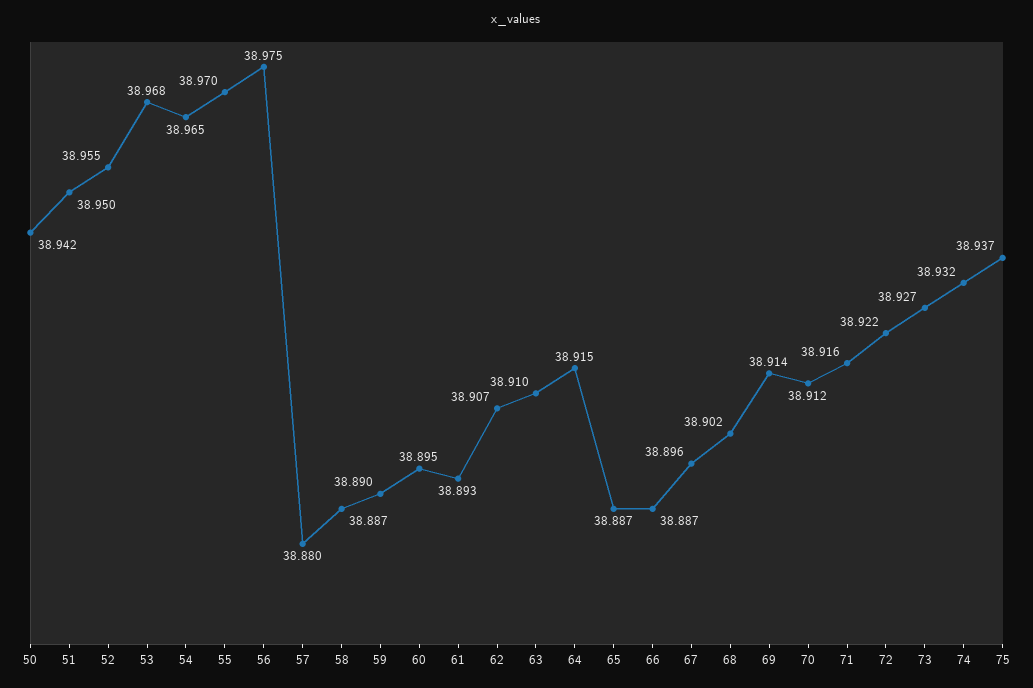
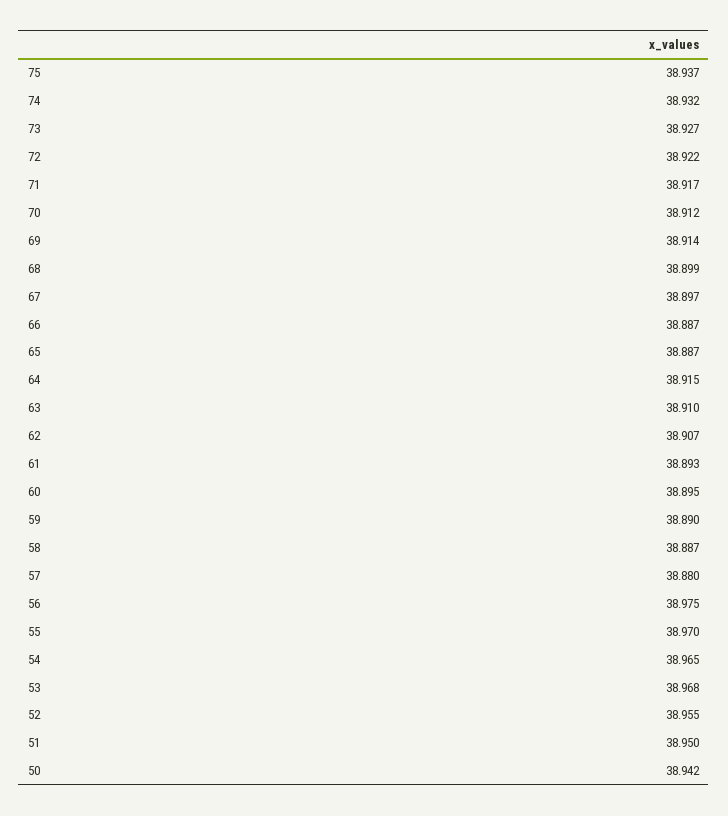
67: 38.896 -> 38.897
68: 38.902 -> 38.899
71: 38.916 -> 38.917

